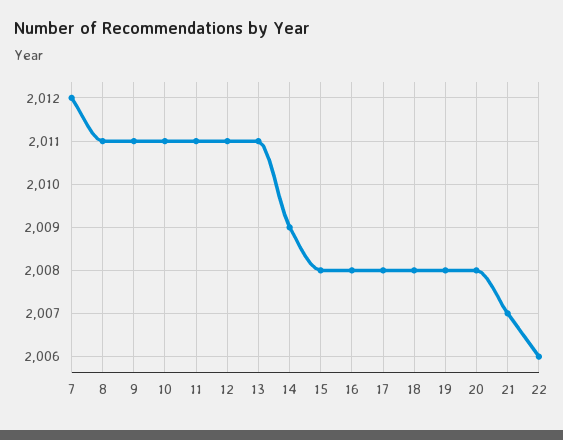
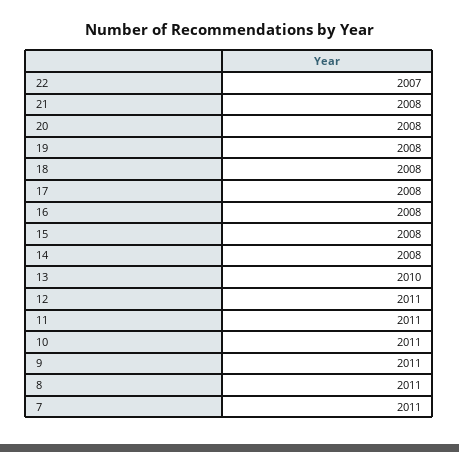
7: 2012 -> 2011
13: 2011 -> 2010
14: 2009 -> 2008
21: 2007 -> 2008
22: 2006 -> 2007

